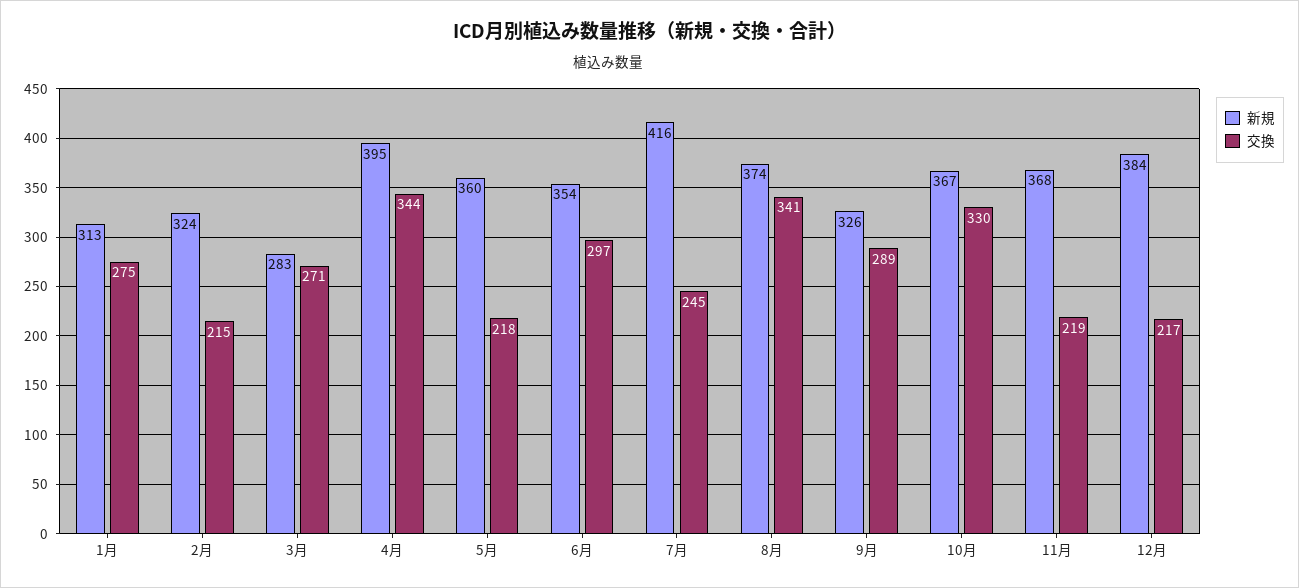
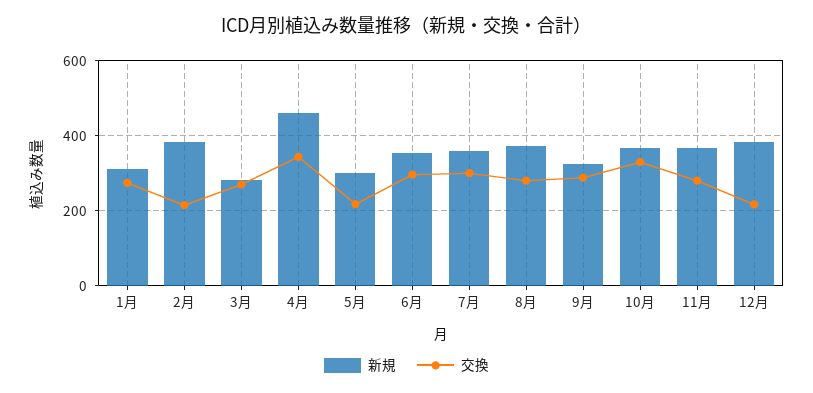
新規, 2月: 324 -> 380
新規, 4月: 395 -> 460
新規, 5月: 360 -> 300
新規, 7月: 416 -> 360
交換, 7月: 245 -> 300
交換, 8月: 341 -> 280
交換, 11月: 219 -> 280

